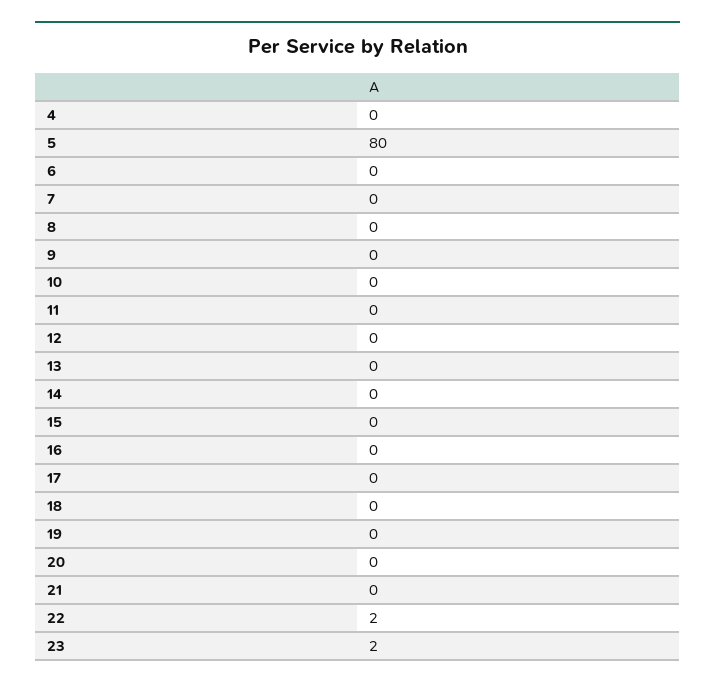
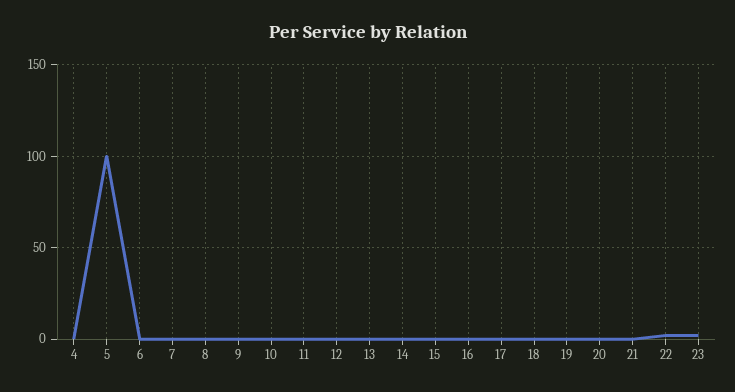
5: 80 -> 100

